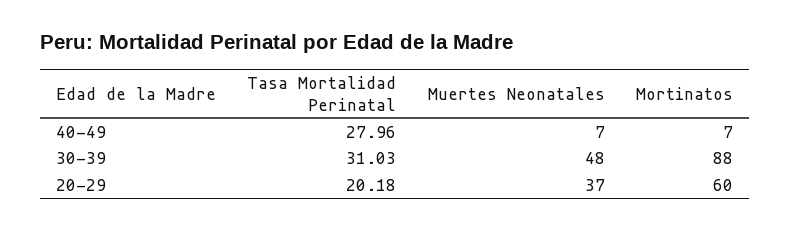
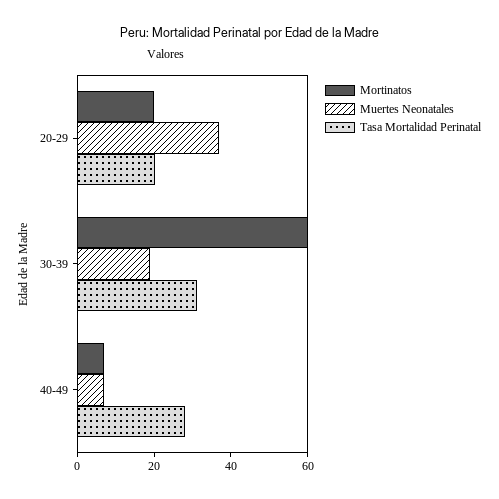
Muertes Neonatales, 30-39: 48 -> 20
Mortinatos, 30-39: 88 -> 60
Mortinatos, 20-29: 60 -> 20

